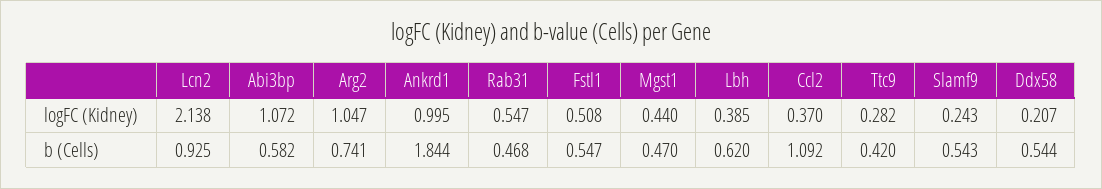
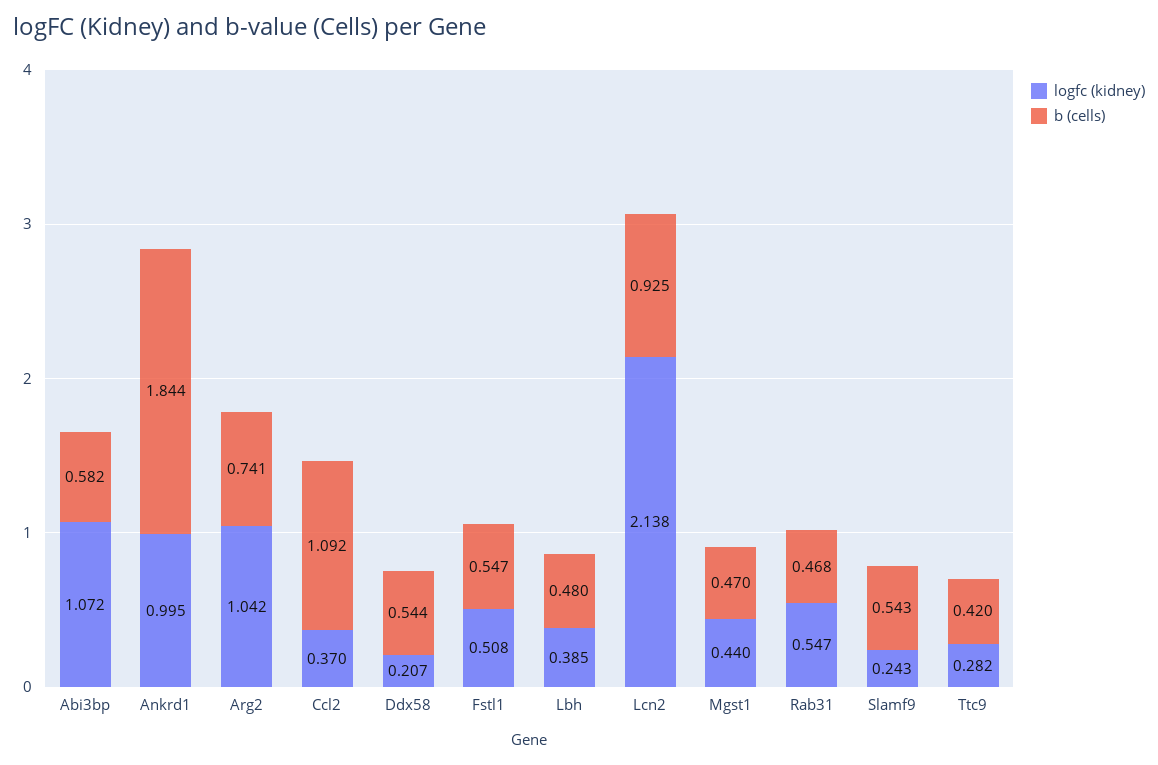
logFC (Kidney), Arg2: 1.047 -> 1.042
b (Cells), Lbh: 0.62 -> 0.48

